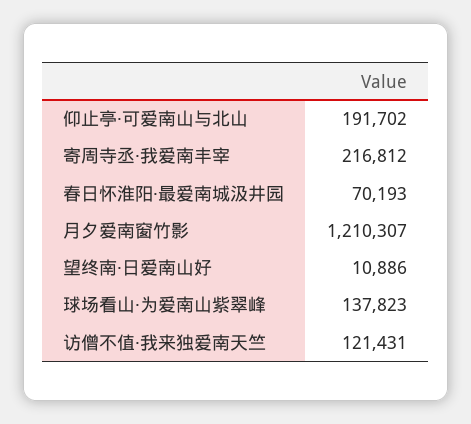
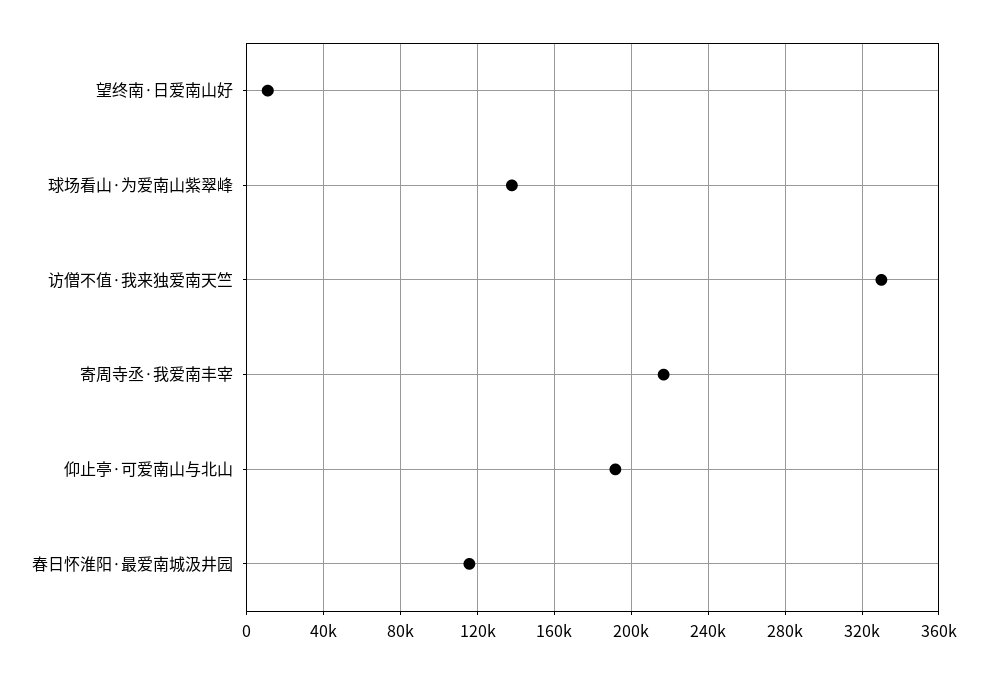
春日怀淮阳·最爱南城汲井园: 70193 -> 115000
月夕爱南窗竹影: 1210307 -> none
访僧不值·我来独爱南天竺: 121431 -> 330000

